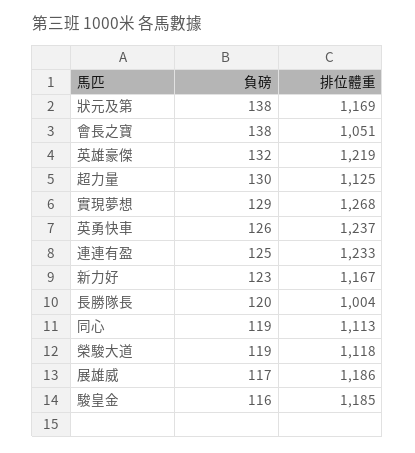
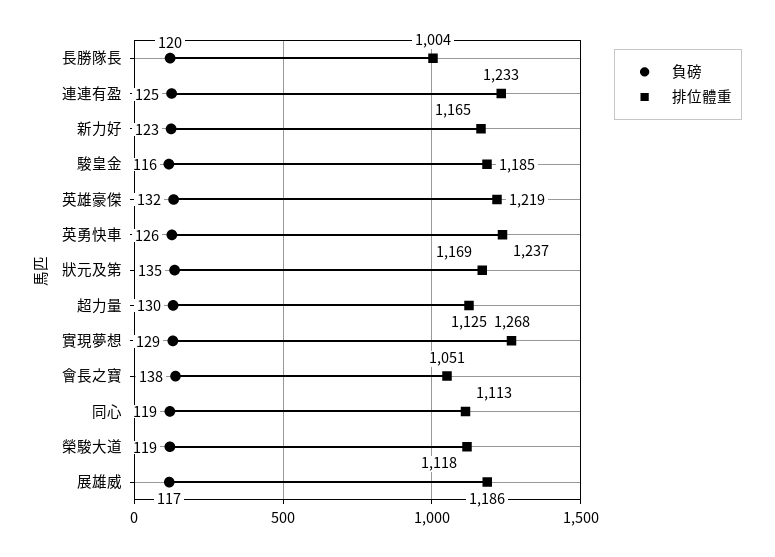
負磅, 狀元及第: 138 -> 135
排位體重, 新力好: 1167 -> 1165

